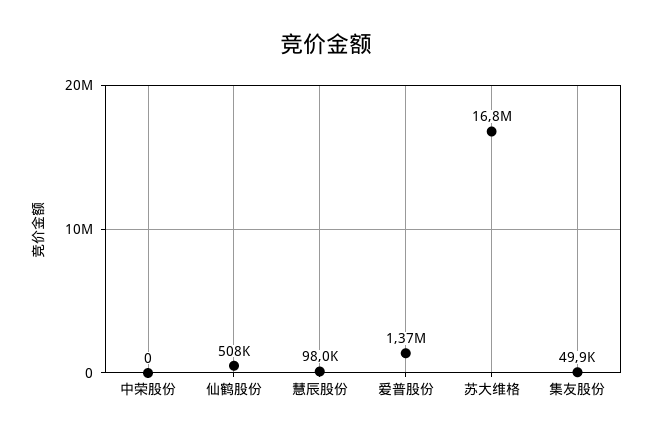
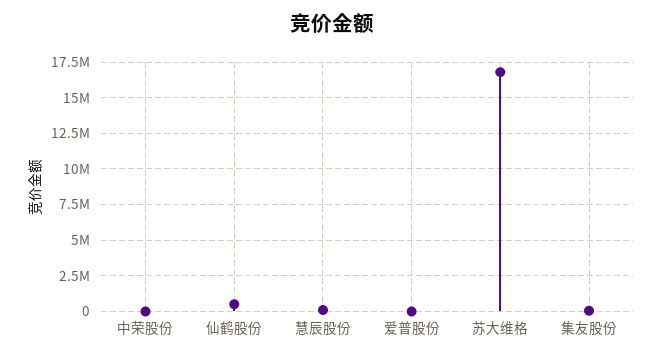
爱普股份: 1370000 -> 0

